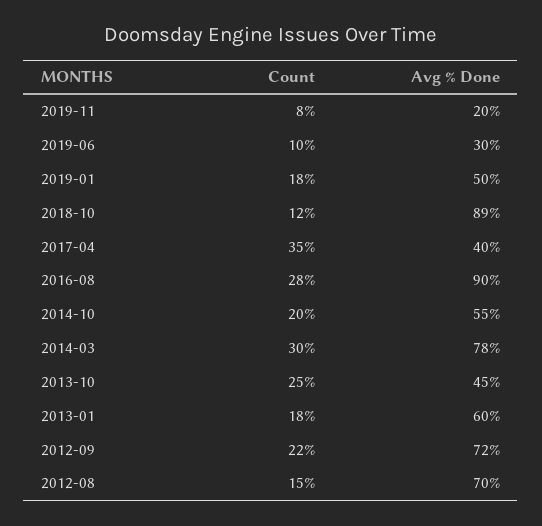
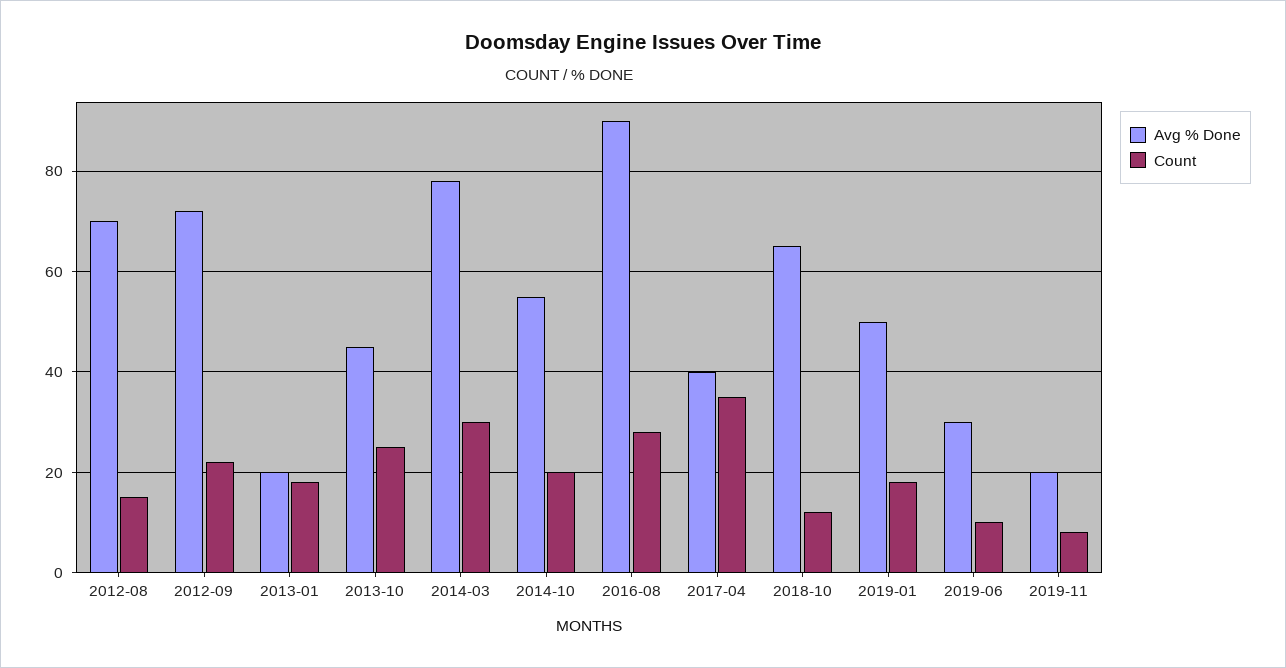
Avg % Done, 2018-10: 89 -> 65
Avg % Done, 2013-01: 60 -> 20

